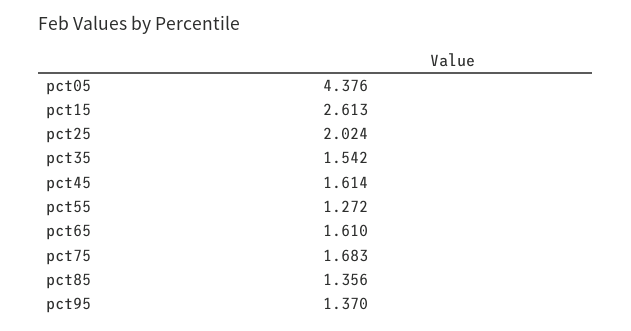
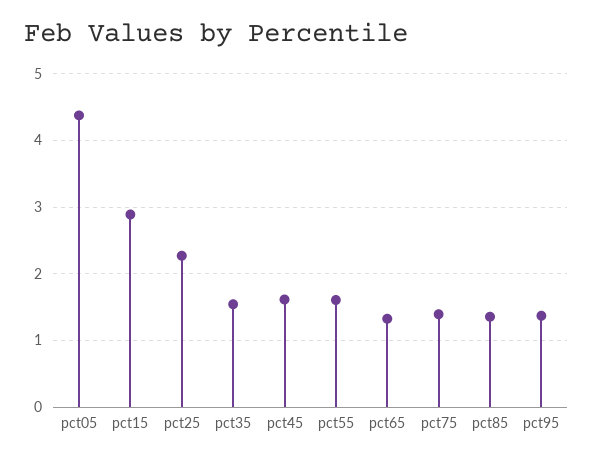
pct15: 2.613 -> 2.9
pct25: 2.024 -> 2.3
pct55: 1.272 -> 1.6
pct65: 1.61 -> 1.3
pct75: 1.683 -> 1.4

